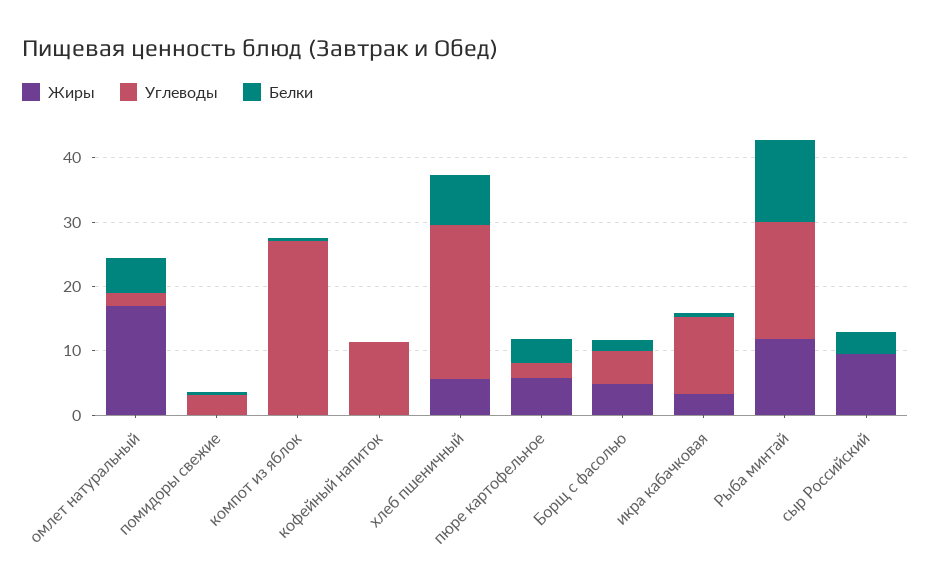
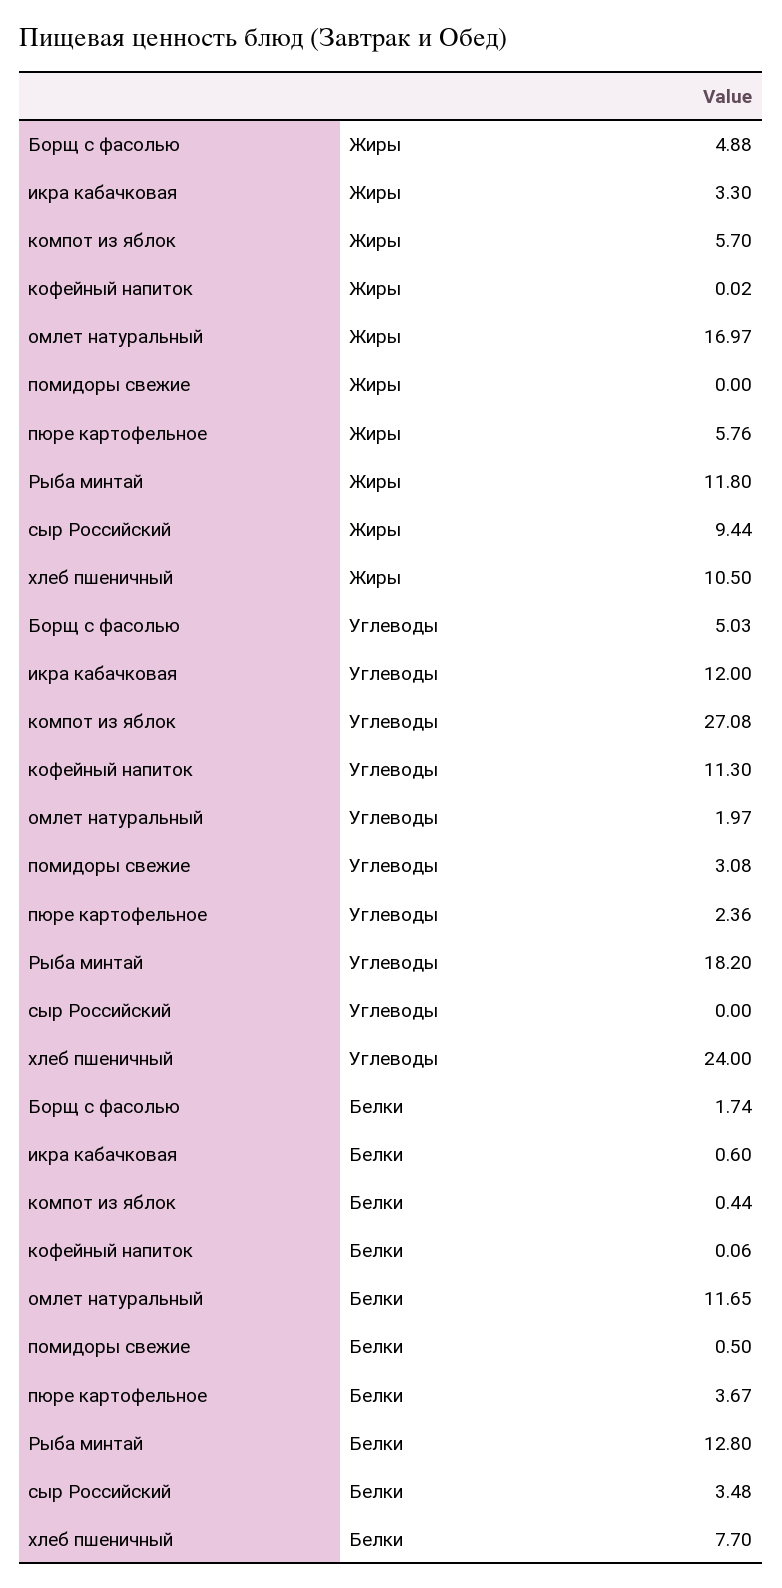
Белки, омлет натуральный: 6 -> 11.65
Жиры, компот из яблок: 0 -> 5.7
Жиры, хлеб пшеничный: 6 -> 10.5

